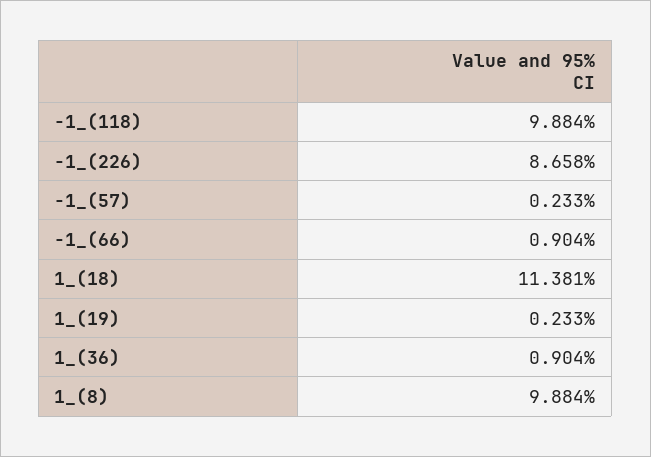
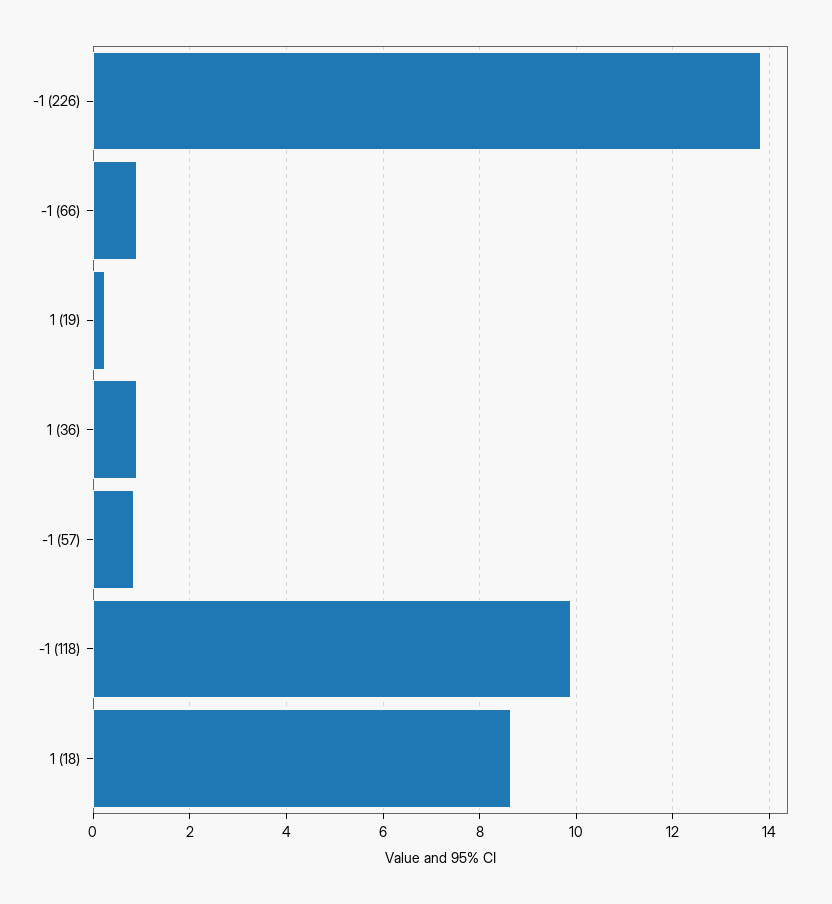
-1_(226): 8.658 -> 13.8
-1_(57): 0.233 -> 0.8
1_(18): 11.381 -> 8.6
1_(8): 9.884 -> none

